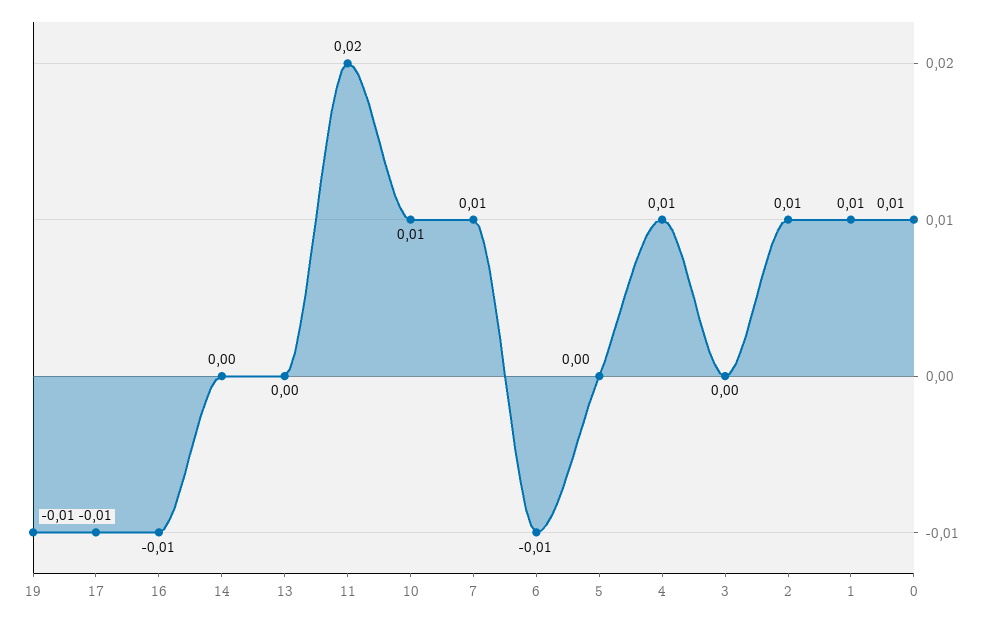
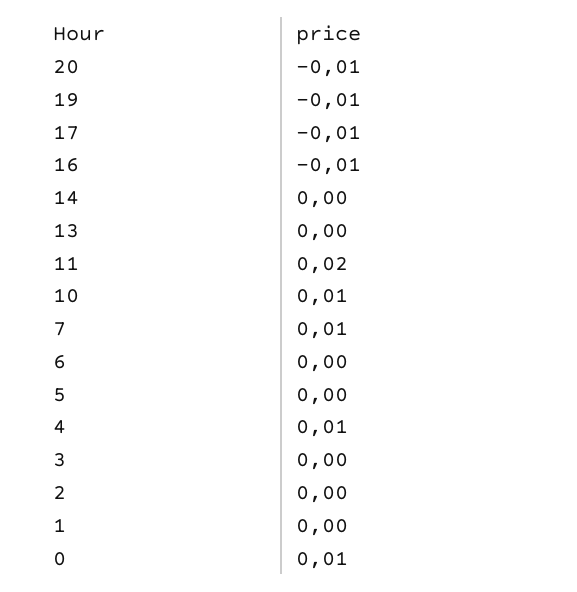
6: -0.01 -> 0
2: 0.01 -> 0
1: 0.01 -> 0
20: none -> -0.01

